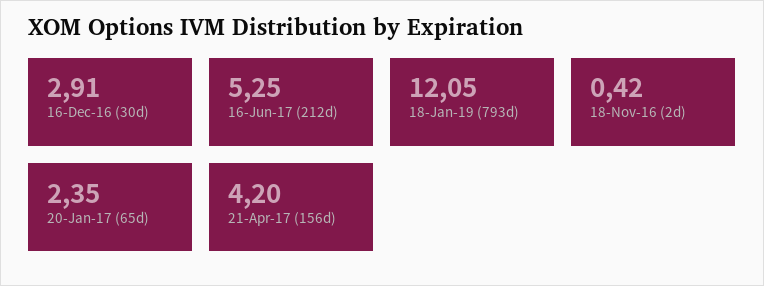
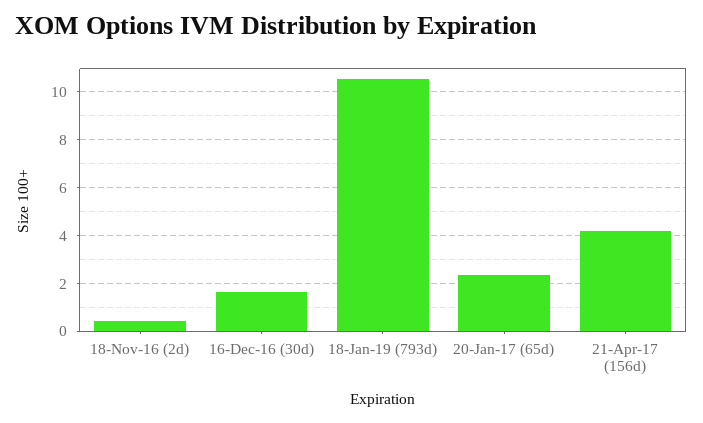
16-Dec-16 (30d): 2.91 -> 1.5
16-Jun-17 (212d): 5.25 -> none
18-Jan-19 (793d): 12.05 -> 10.5

